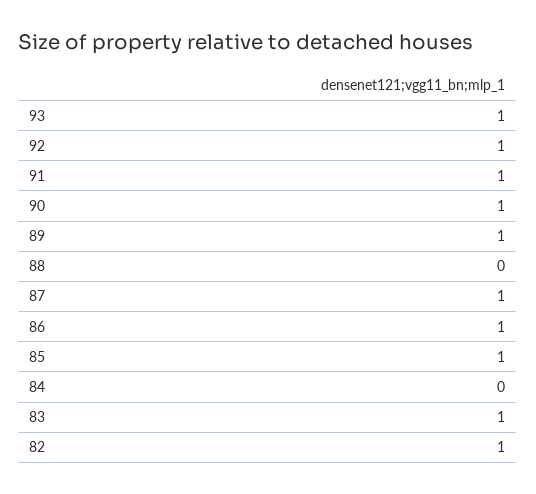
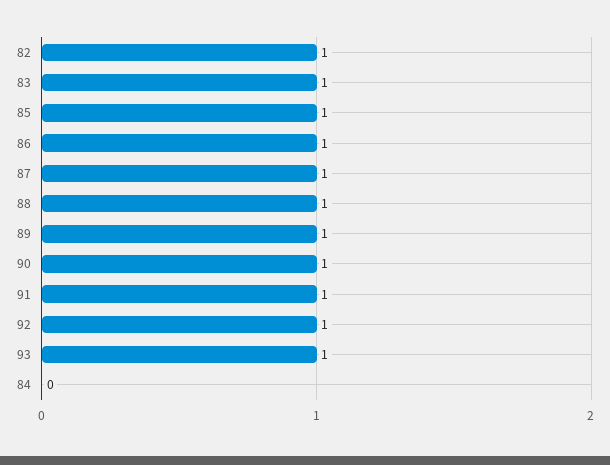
88: 0 -> 1

